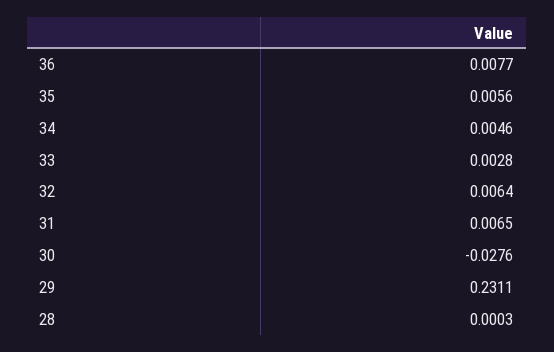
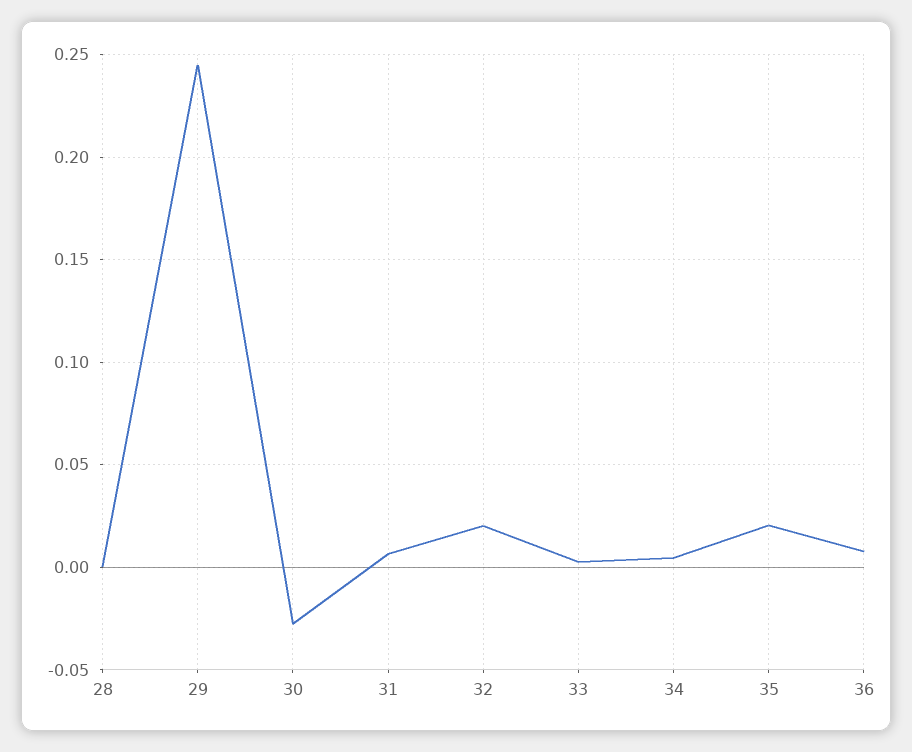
35: 0.0056 -> 0.02
32: 0.0064 -> 0.02
29: 0.2311 -> 0.245

